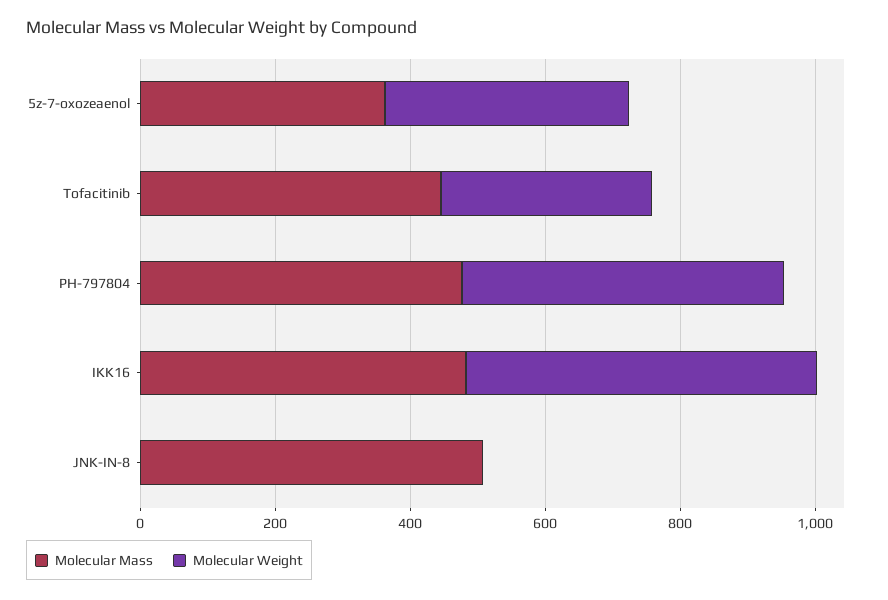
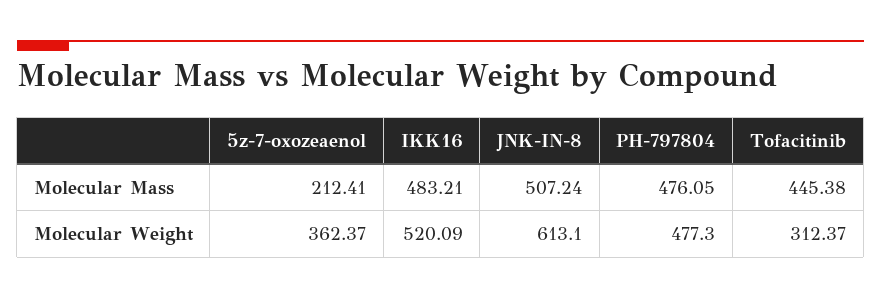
Molecular Mass, 5z-7-oxozeaenol: 350 -> 212.41
Molecular Weight, JNK-IN-8: 0 -> 613.1

